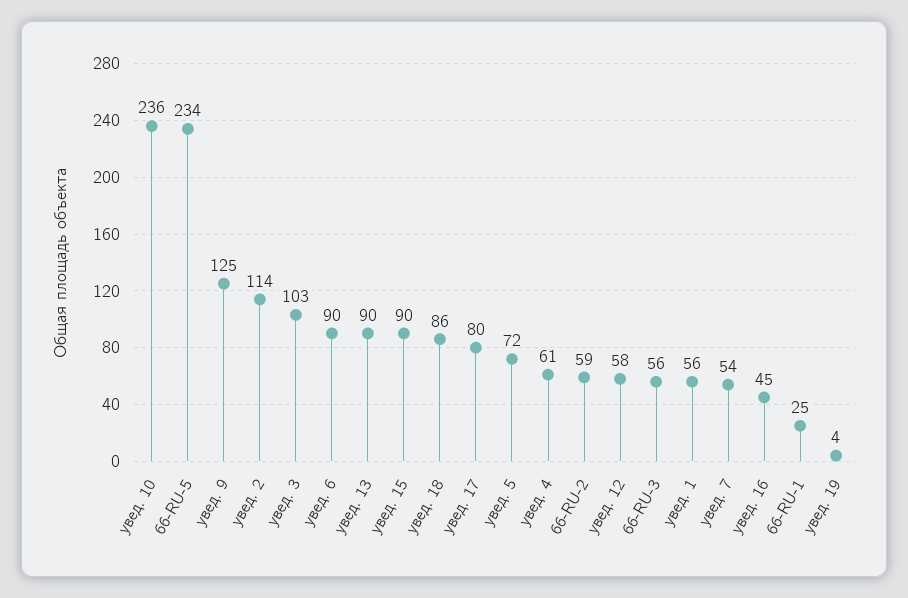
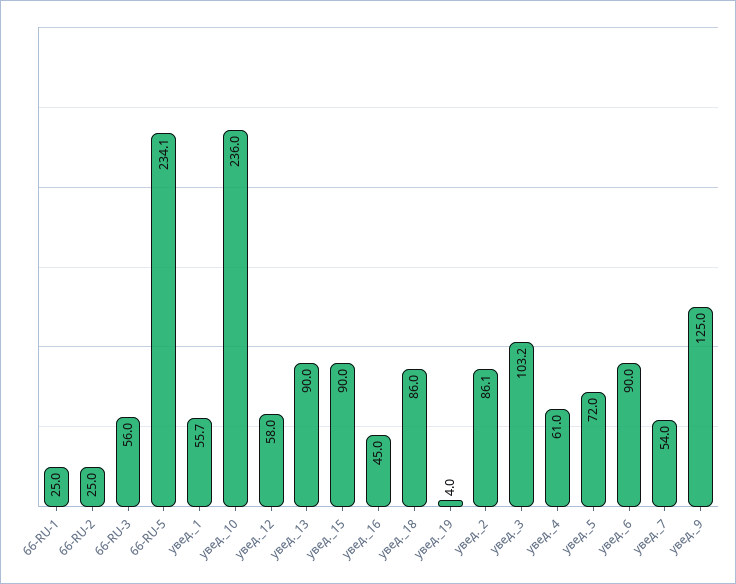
увед. 2: 114 -> 86.1
увед. 17: 80 -> none
66-RU-2: 59 -> 25

